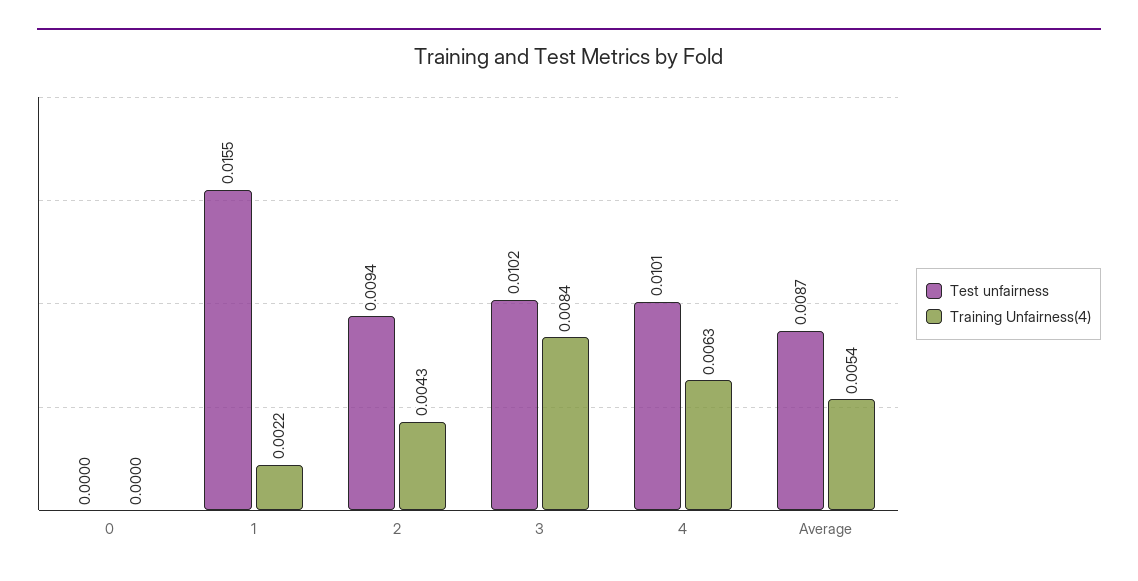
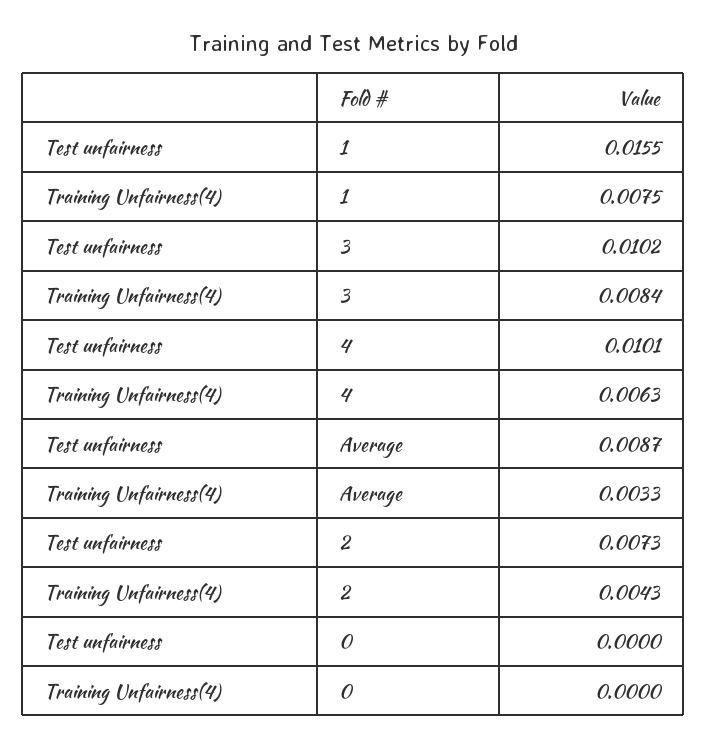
Training Unfairness(4), 1: 0.0022 -> 0.0075
Test unfairness, 2: 0.0094 -> 0.0073
Training Unfairness(4), Average: 0.0054 -> 0.0033

